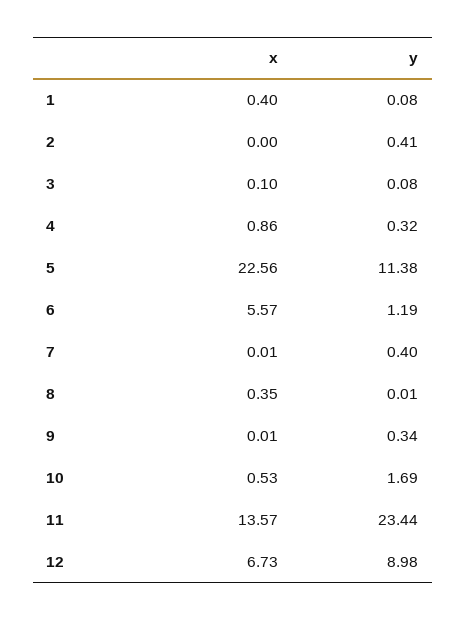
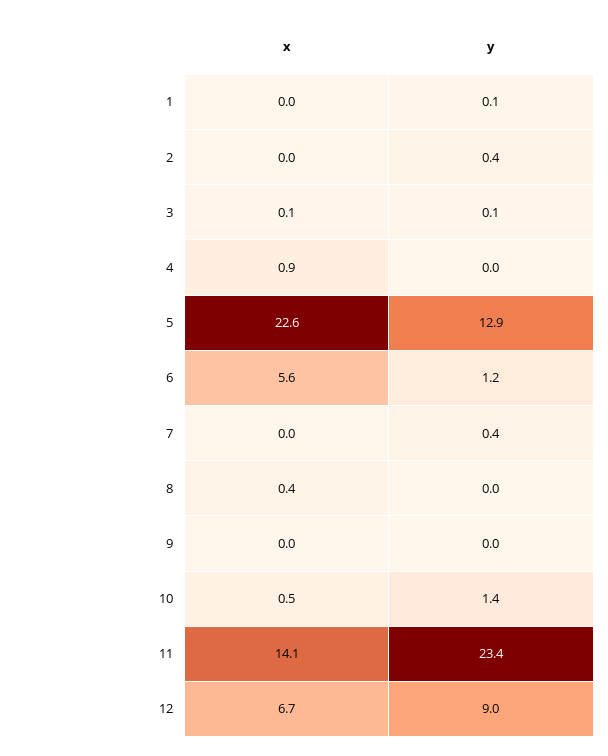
x, 1: 0.4 -> 0
y, 4: 0.32 -> 0
y, 5: 11.38 -> 12.9
y, 9: 0.34 -> 0
y, 10: 1.69 -> 1.4
x, 11: 13.57 -> 14.1

